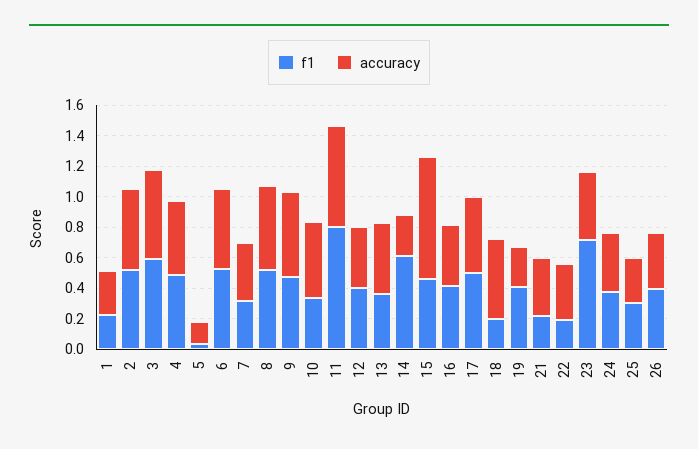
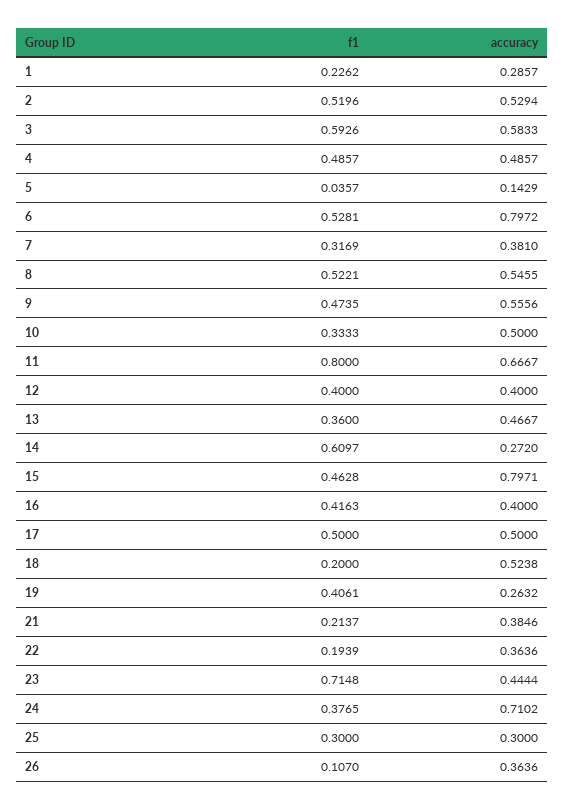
accuracy, 6: 0.5 -> 0.7972
accuracy, 24: 0.4 -> 0.7102
f1, 26: 0.4 -> 0.107

